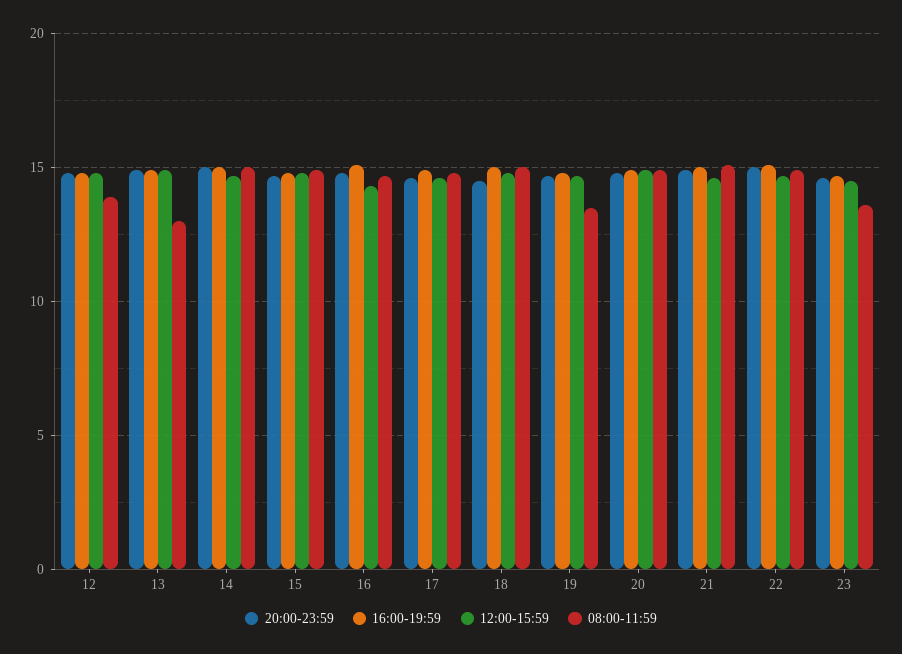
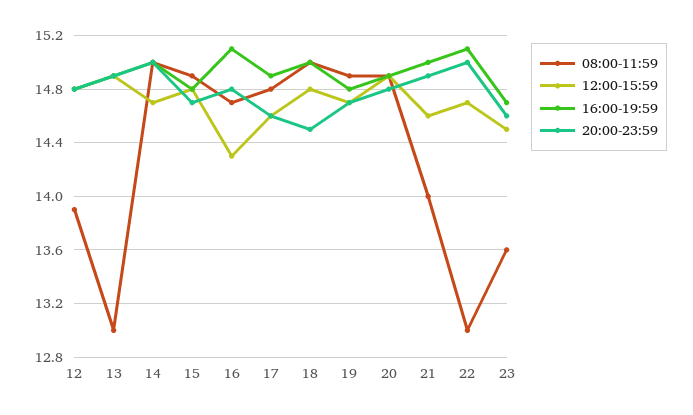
08:00-11:59, 19: 13.5 -> 14.9
08:00-11:59, 21: 15 -> 14
08:00-11:59, 22: 15 -> 13

